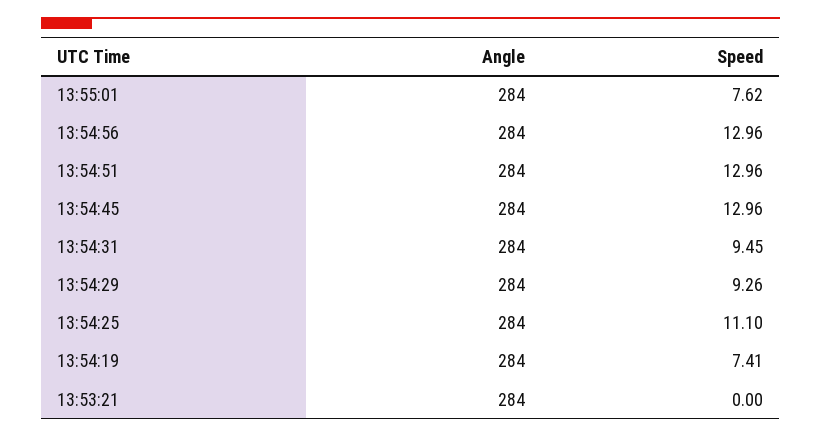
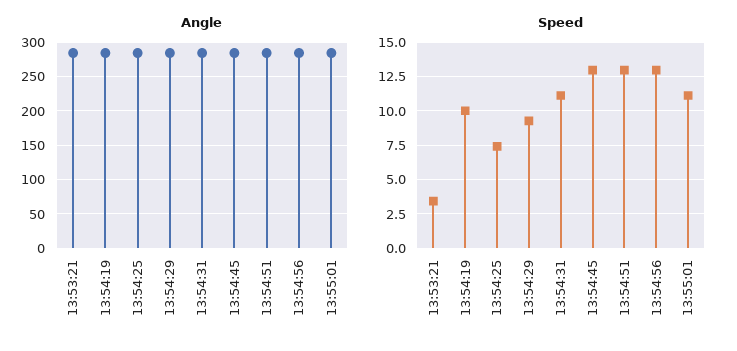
Speed, 13:55:01: 7.62 -> 11
Speed, 13:54:31: 9.45 -> 11
Speed, 13:54:25: 11.1 -> 7.5
Speed, 13:54:19: 7.41 -> 10
Speed, 13:53:21: 0 -> 3.5

